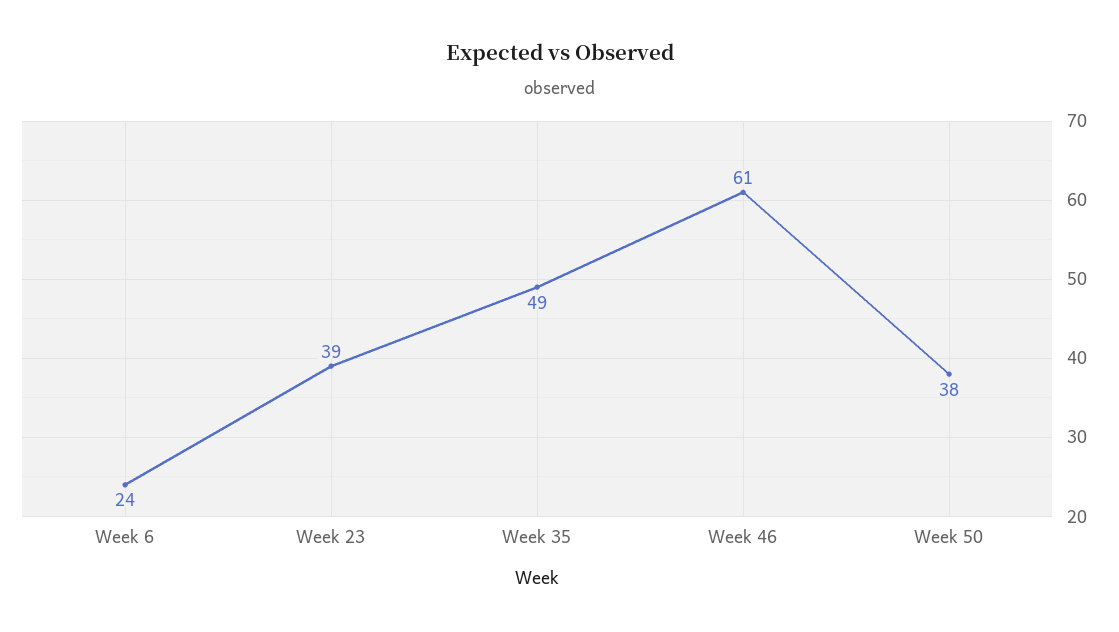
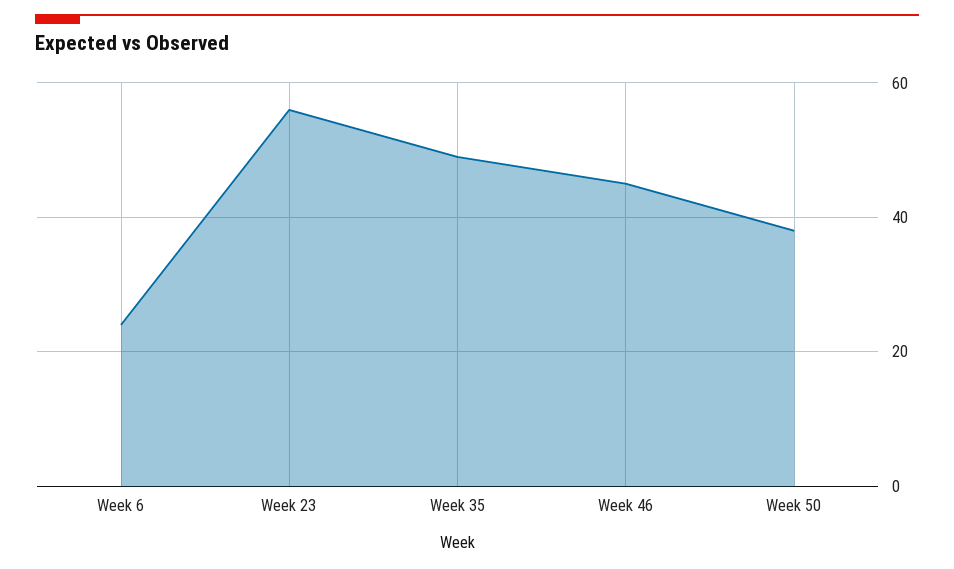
Week 23: 39 -> 55
Week 46: 61 -> 45

